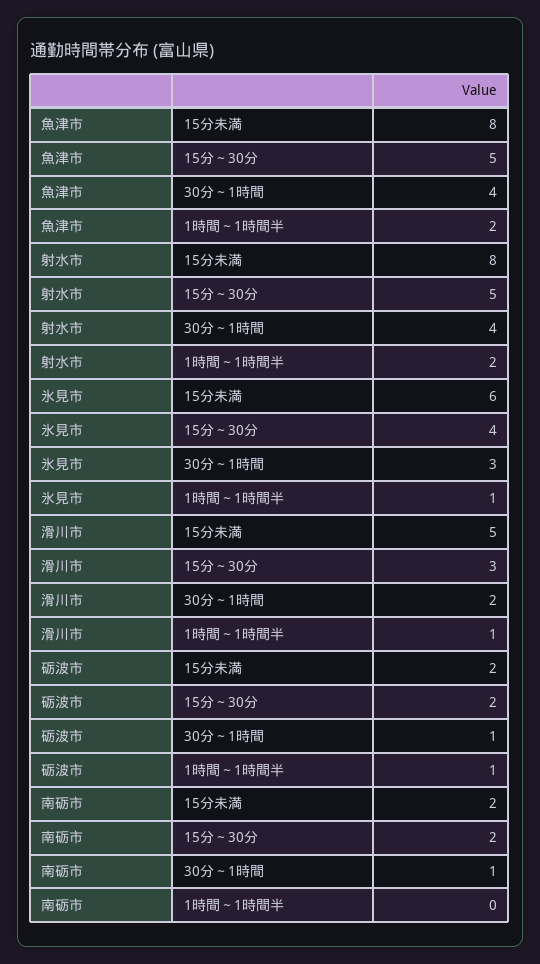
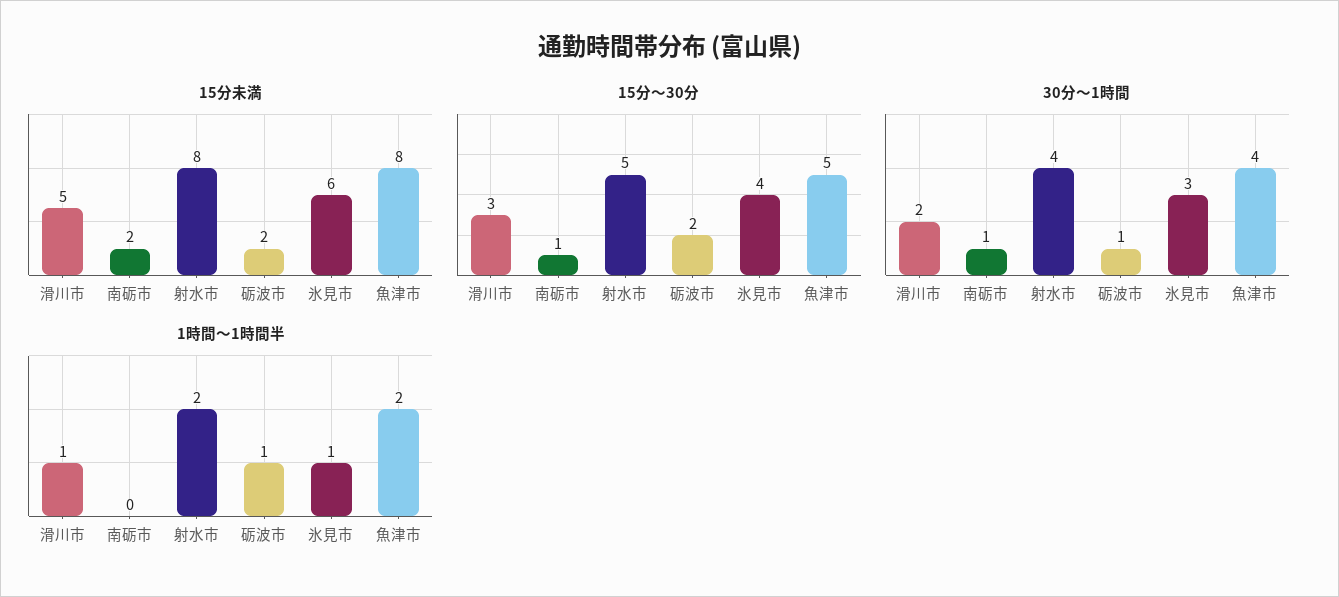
15分～30分, 南砺市: 2 -> 1

